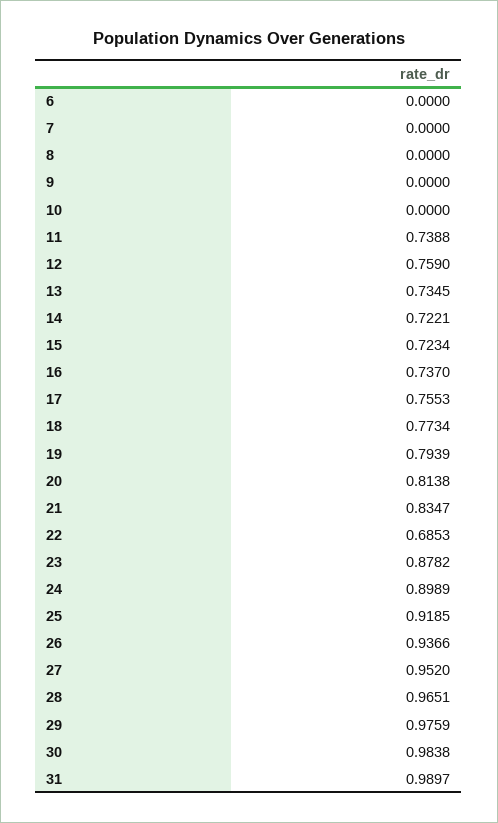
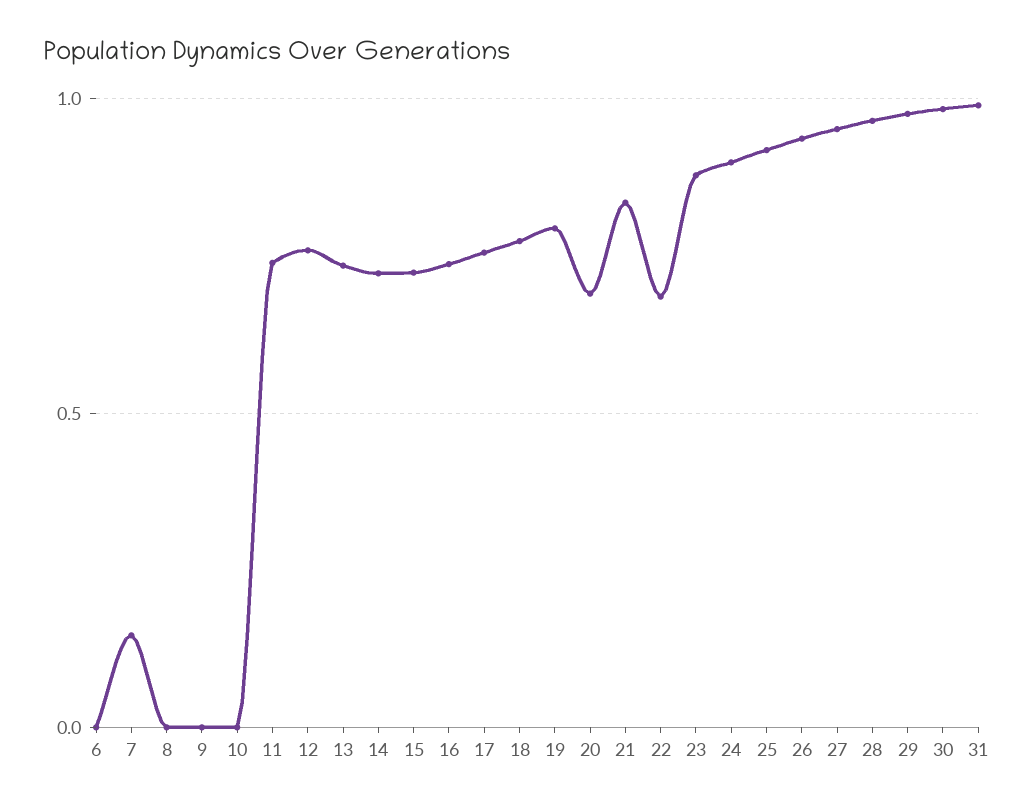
7: 0 -> 0.15
20: 0.8138 -> 0.7

